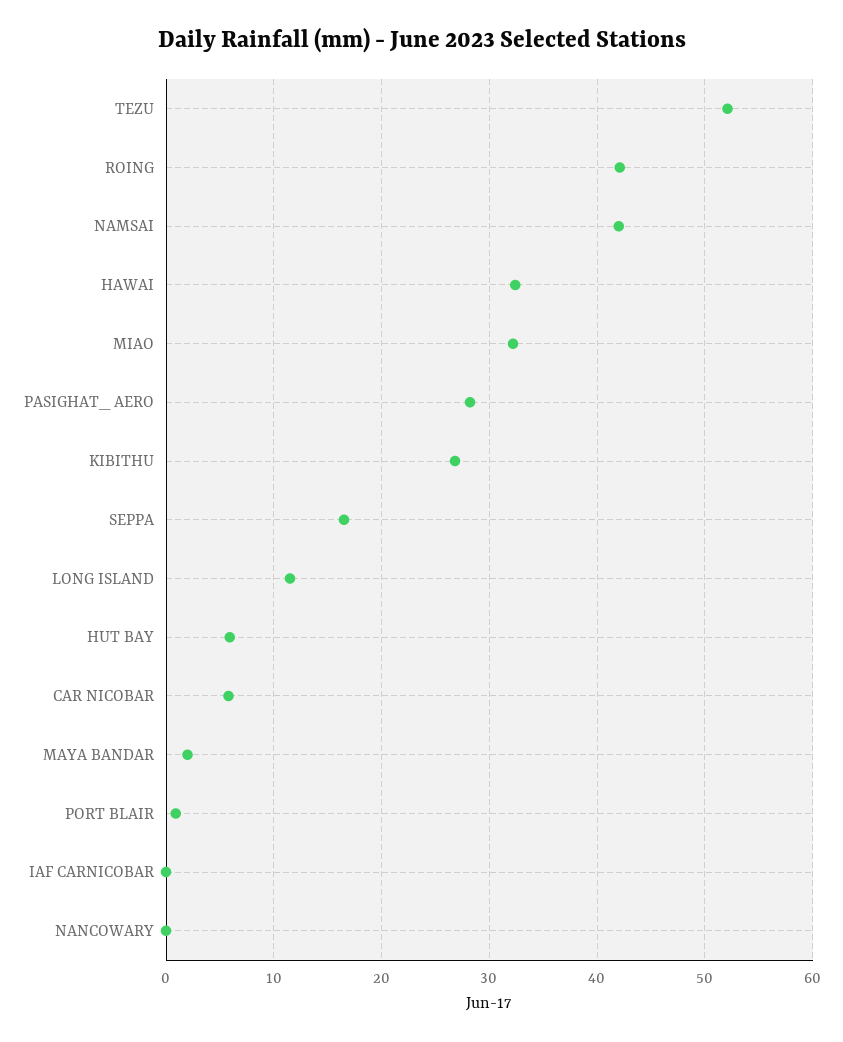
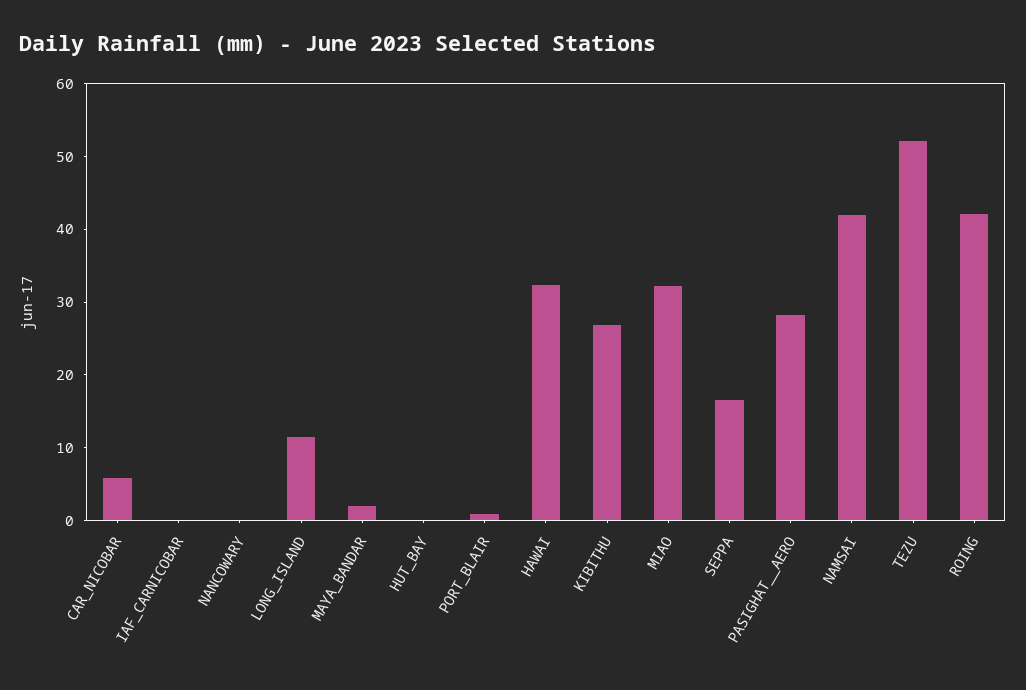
HUT BAY: 6 -> 0

